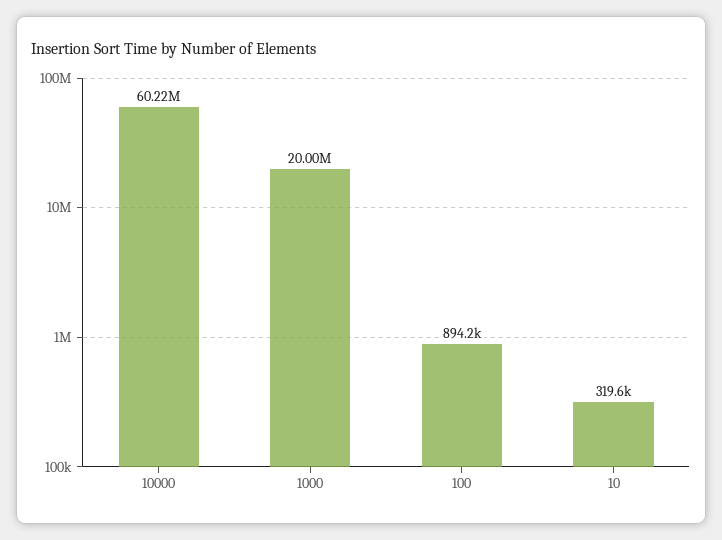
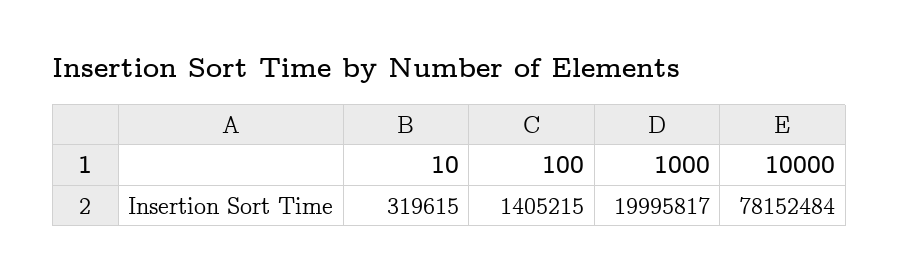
10000: 60220000 -> 78152484
100: 894200 -> 1405215

